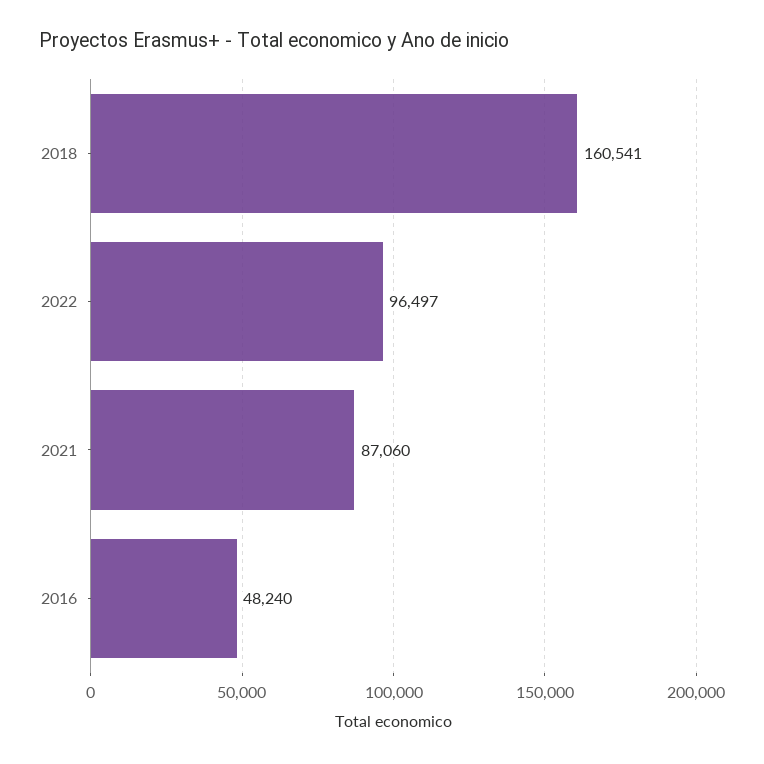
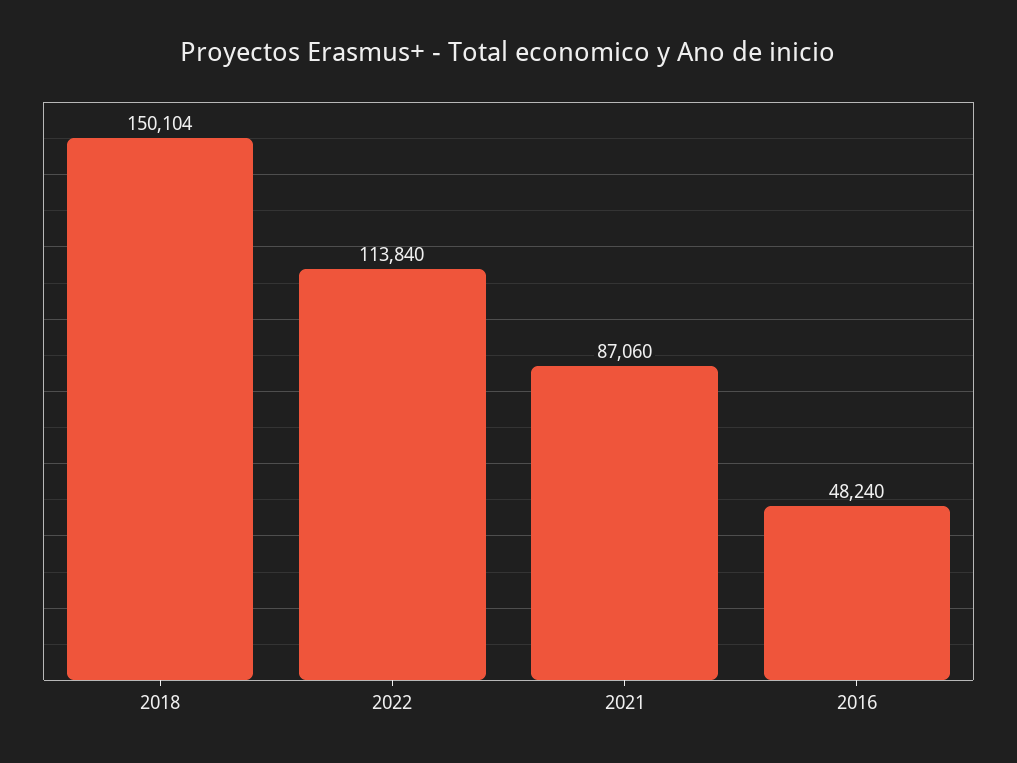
2018: 160541 -> 150104
2022: 96497 -> 113840

